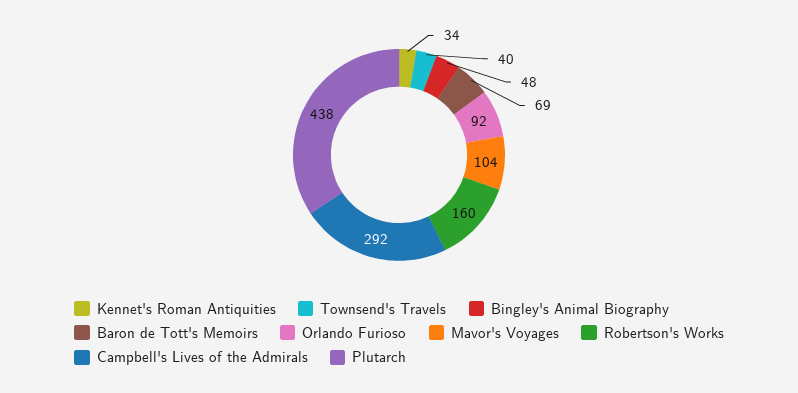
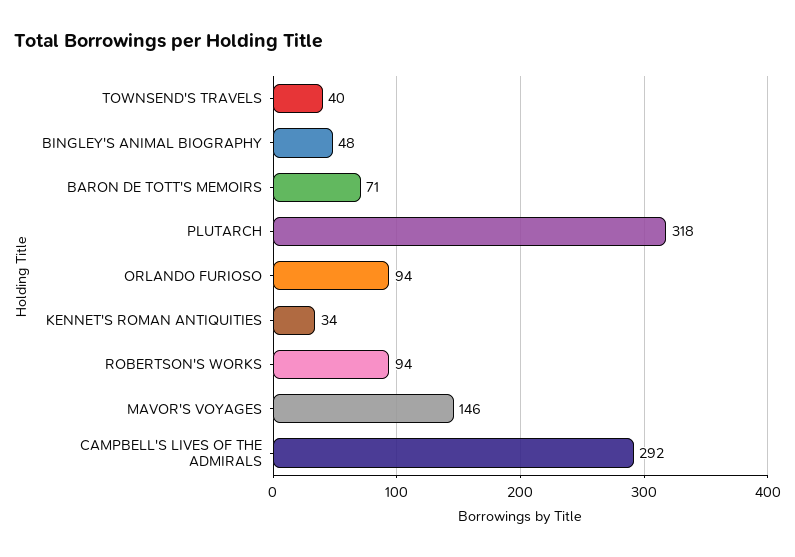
Baron de Tott's Memoirs: 69 -> 71
Orlando Furioso: 92 -> 94
Mavor's Voyages: 104 -> 146
Robertson's Works: 160 -> 94
Plutarch: 438 -> 318

